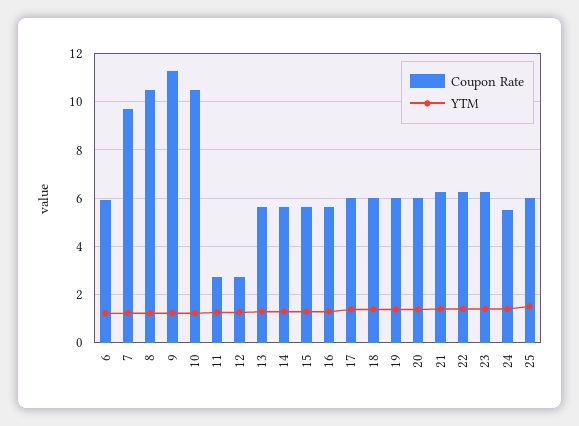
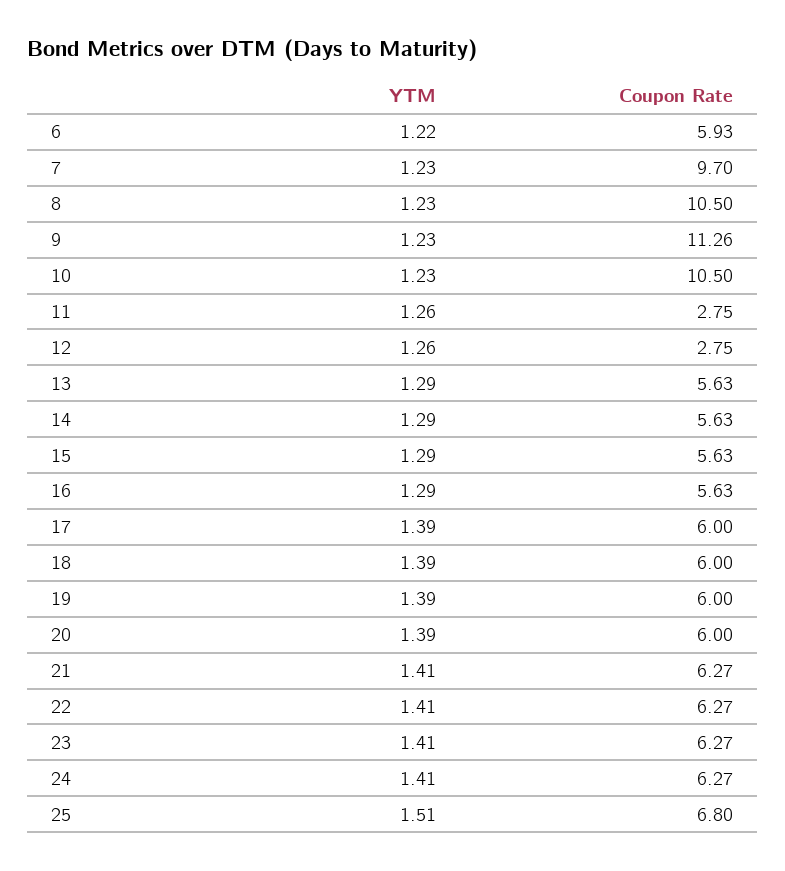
Coupon Rate, 24: 5.5 -> 6.27
Coupon Rate, 25: 6 -> 6.8

